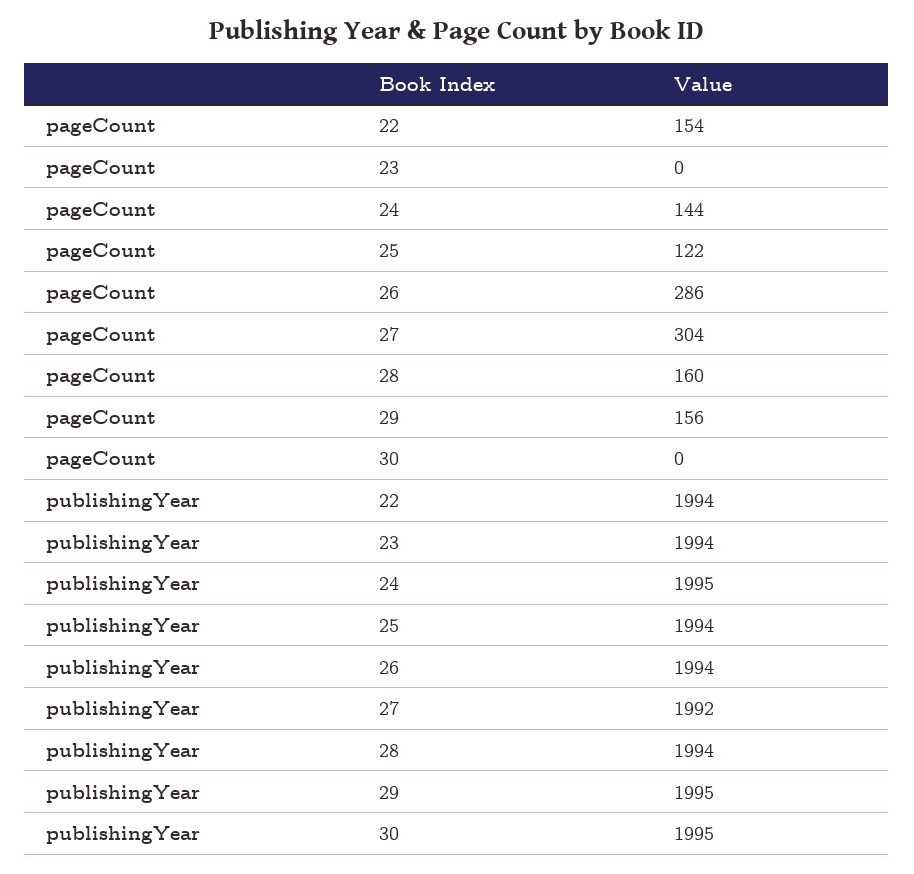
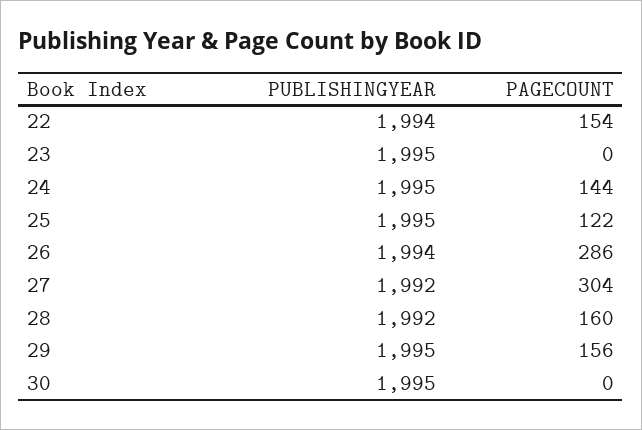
publishingYear, 23: 1994 -> 1995
publishingYear, 25: 1994 -> 1995
publishingYear, 28: 1994 -> 1992

